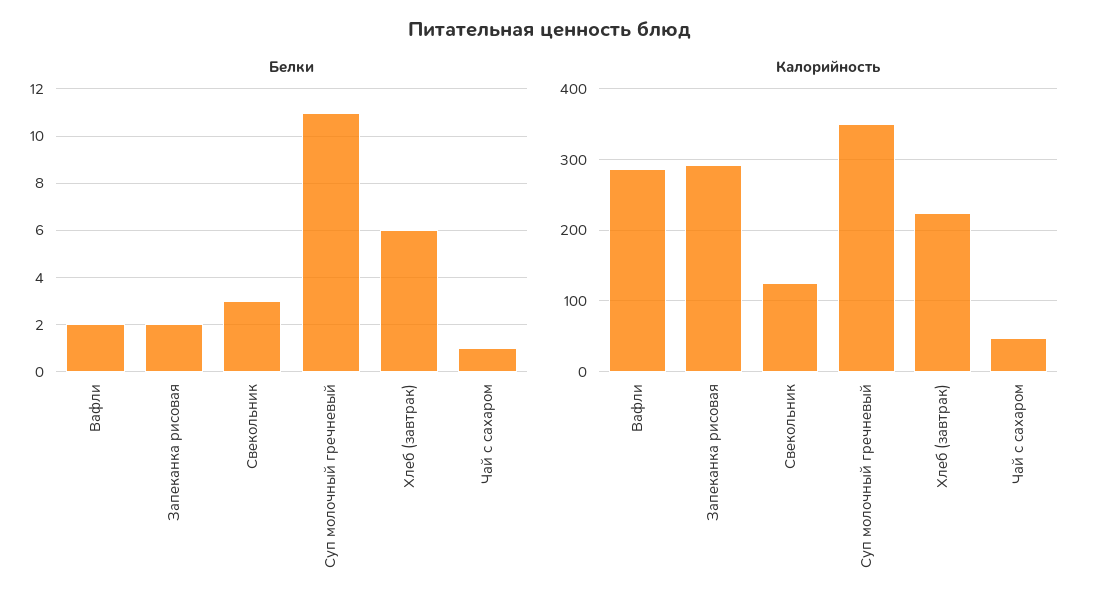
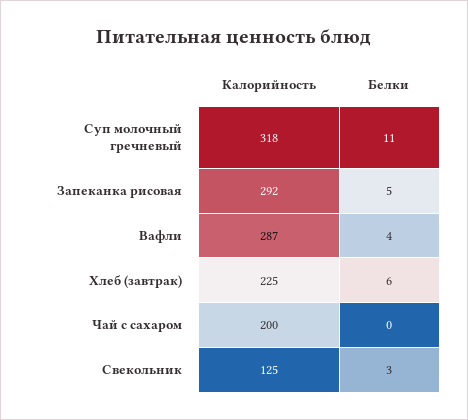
Белки, Вафли: 2 -> 4
Белки, Запеканка рисовая: 2 -> 5
Белки, Чай с сахаром: 1 -> 0
Калорийность, Суп молочный гречневый: 350 -> 318
Калорийность, Чай с сахаром: 50 -> 200

